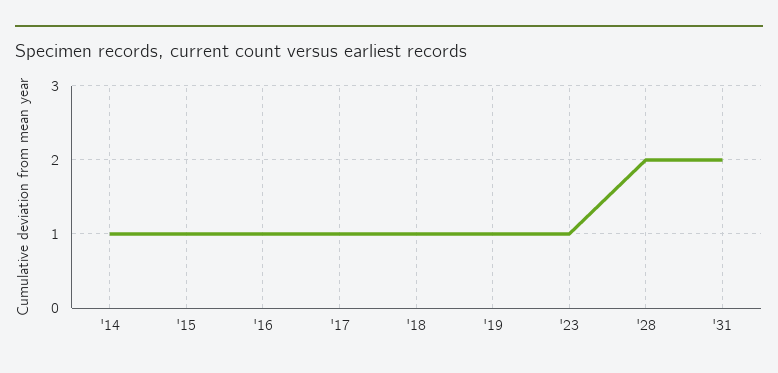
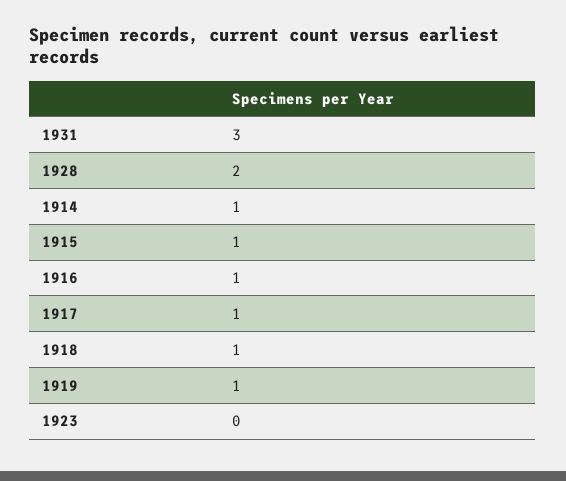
'23: 1 -> 0
'31: 2 -> 3

